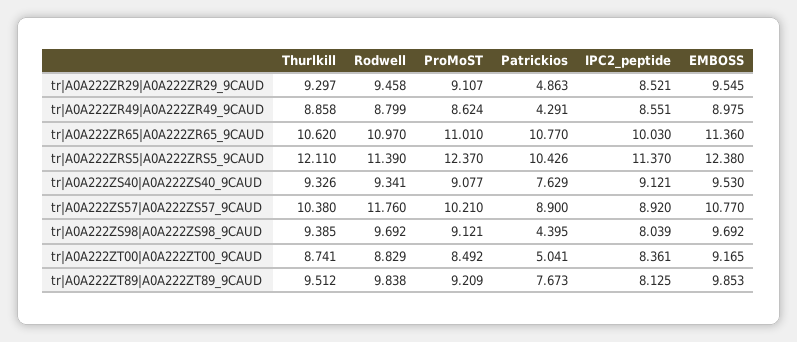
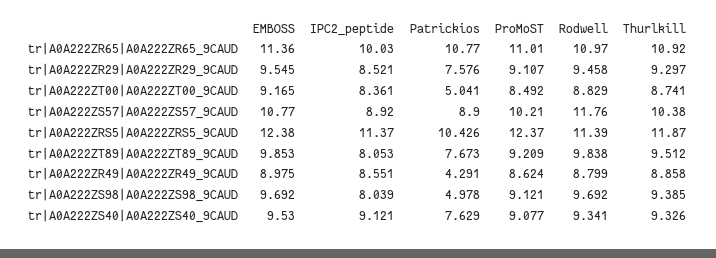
Patrickios, tr|A0A222ZR29|A0A222ZR29_9CAUD: 4.863 -> 7.576
Thurlkill, tr|A0A222ZR65|A0A222ZR65_9CAUD: 10.62 -> 10.92
Thurlkill, tr|A0A222ZRS5|A0A222ZRS5_9CAUD: 12.11 -> 11.87
Patrickios, tr|A0A222ZS98|A0A222ZS98_9CAUD: 4.395 -> 4.978
IPC2_peptide, tr|A0A222ZT89|A0A222ZT89_9CAUD: 8.125 -> 8.053

